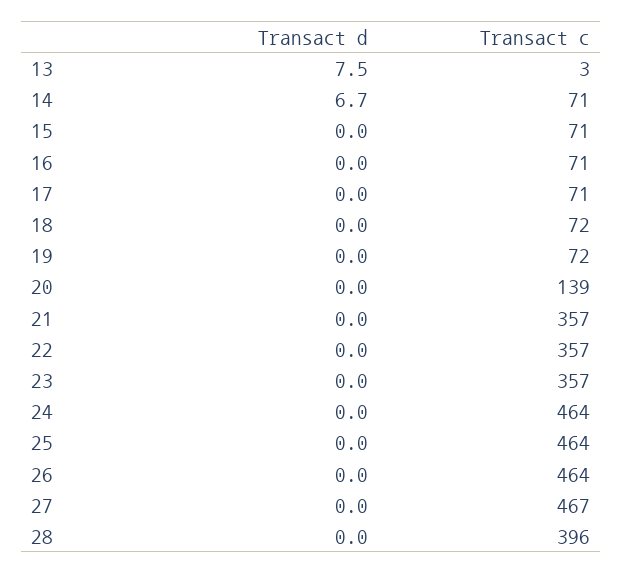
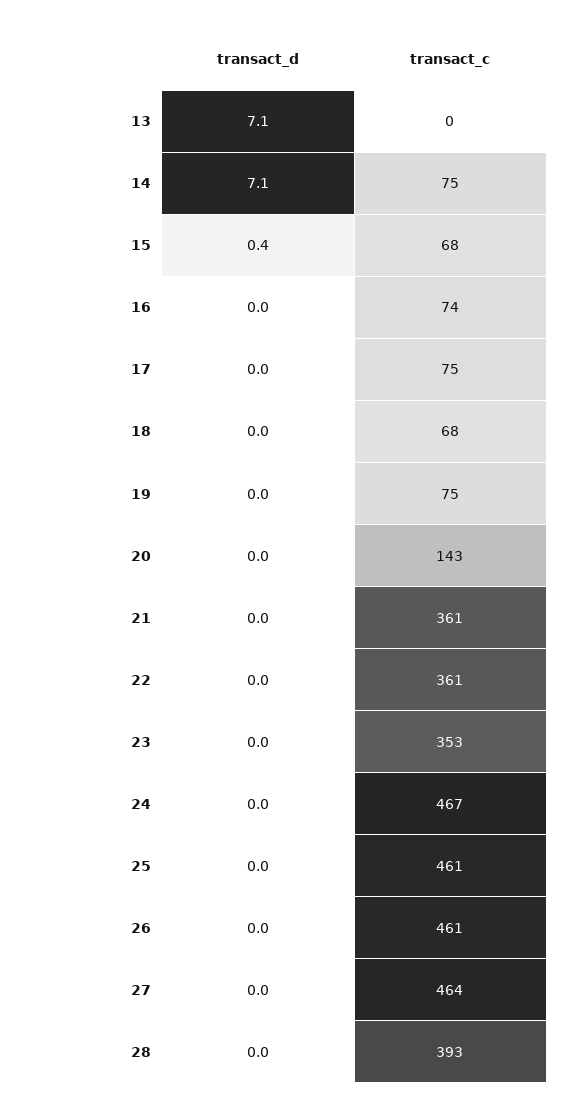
Transact d, 13: 7.5 -> 7.1
Transact c, 13: 3 -> 0
Transact d, 14: 6.7 -> 7.1
Transact c, 14: 71 -> 75
Transact d, 15: 0 -> 0.4
Transact c, 15: 71 -> 68
Transact c, 16: 71 -> 74
Transact c, 17: 71 -> 75
Transact c, 18: 72 -> 68
Transact c, 19: 72 -> 75
Transact c, 20: 139 -> 143
Transact c, 21: 357 -> 361
Transact c, 22: 357 -> 361
Transact c, 23: 357 -> 353
Transact c, 24: 464 -> 467
Transact c, 25: 464 -> 461
Transact c, 26: 464 -> 461
Transact c, 27: 467 -> 464
Transact c, 28: 396 -> 393

